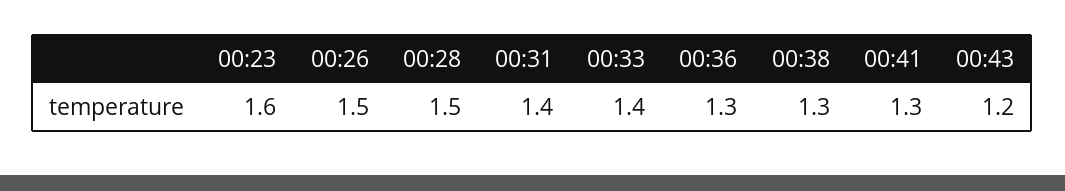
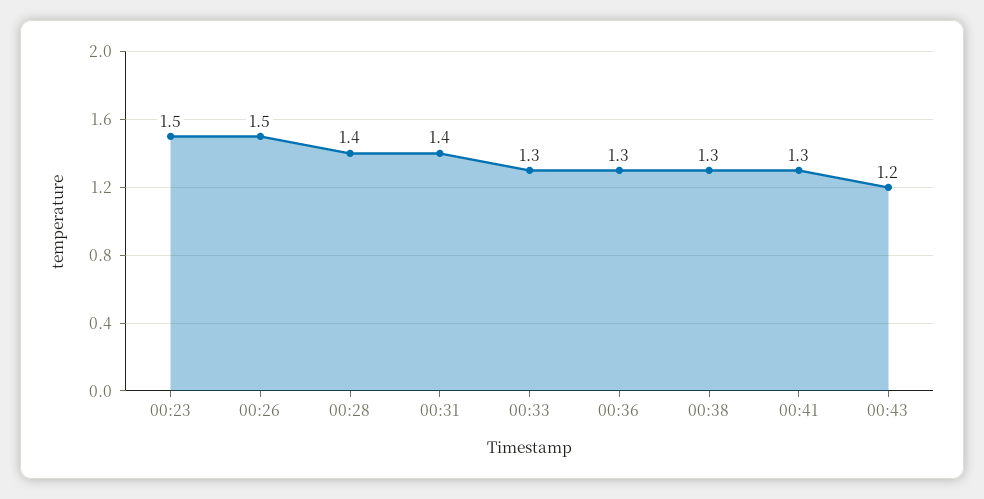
00:23: 1.6 -> 1.5
00:28: 1.5 -> 1.4
00:33: 1.4 -> 1.3

